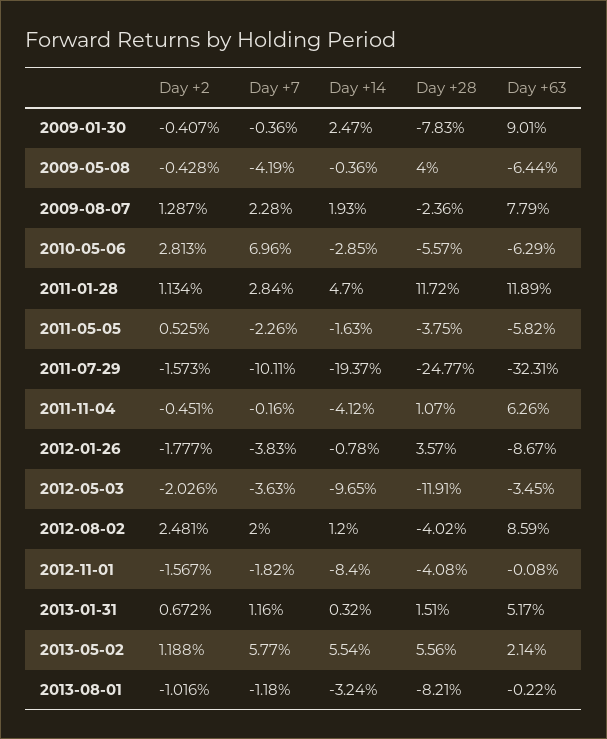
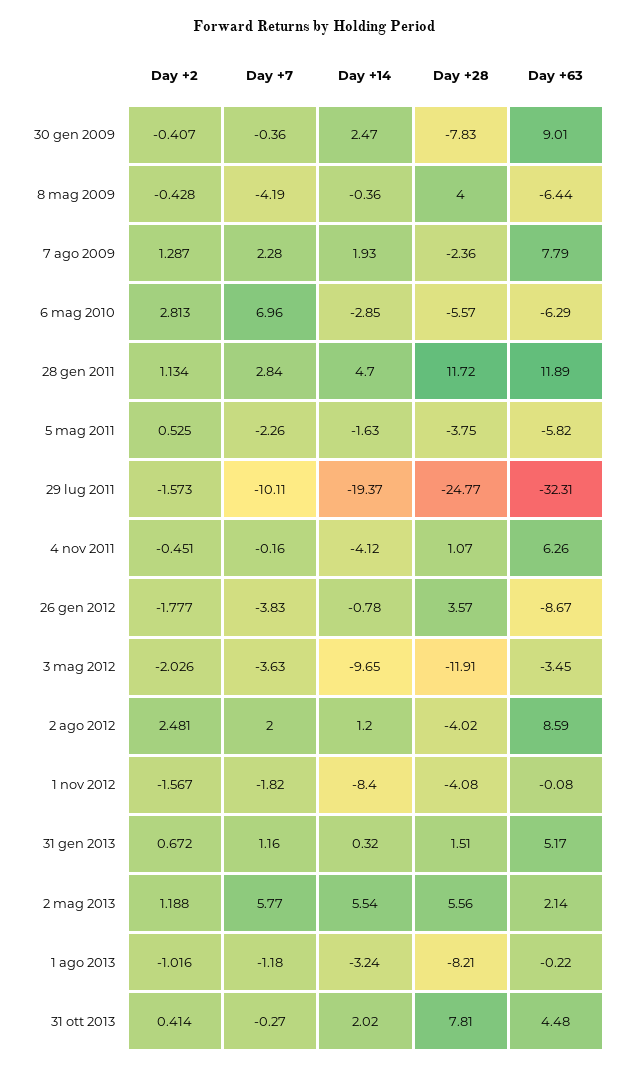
Day +2, 31 ott 2013: none -> 0.414
Day +7, 31 ott 2013: none -> -0.27
Day +14, 31 ott 2013: none -> 2.02
Day +28, 31 ott 2013: none -> 7.81
Day +63, 31 ott 2013: none -> 4.48

